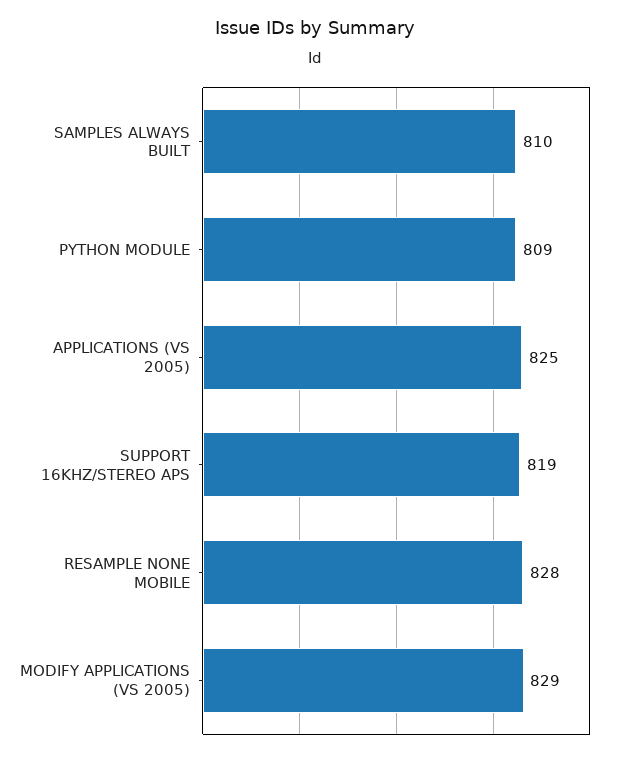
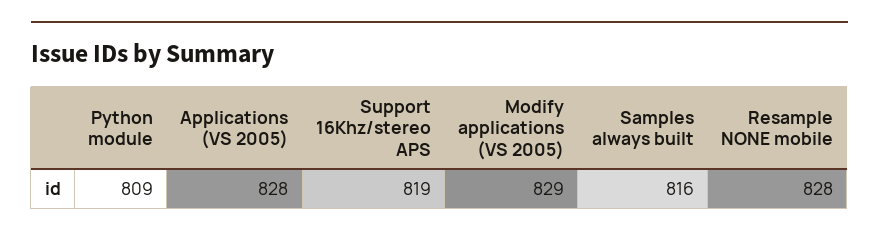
SAMPLES ALWAYS BUILT: 810 -> 816
APPLICATIONS (VS 2005): 825 -> 828

